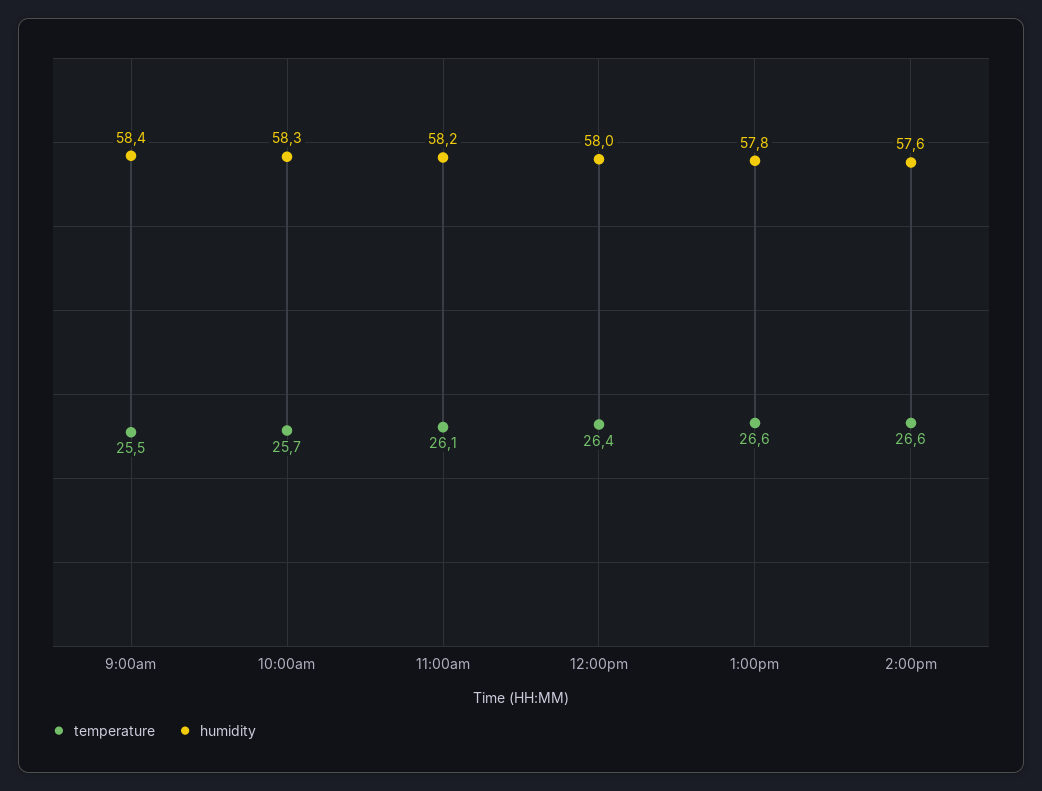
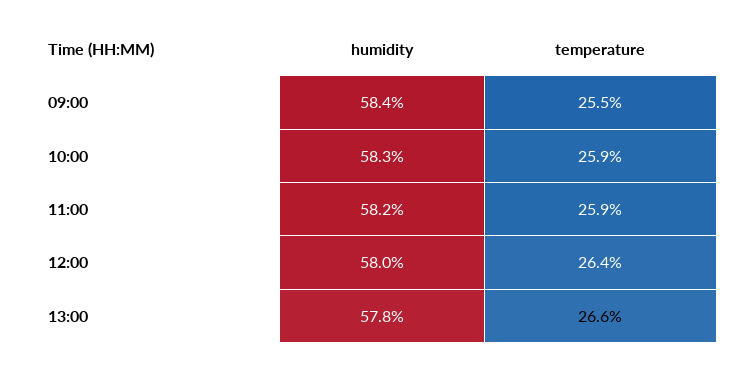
temperature, 10:00am: 25.7 -> 25.9
temperature, 11:00am: 26.1 -> 25.9
temperature, 2:00pm: 26.6 -> none
humidity, 2:00pm: 57.6 -> none

